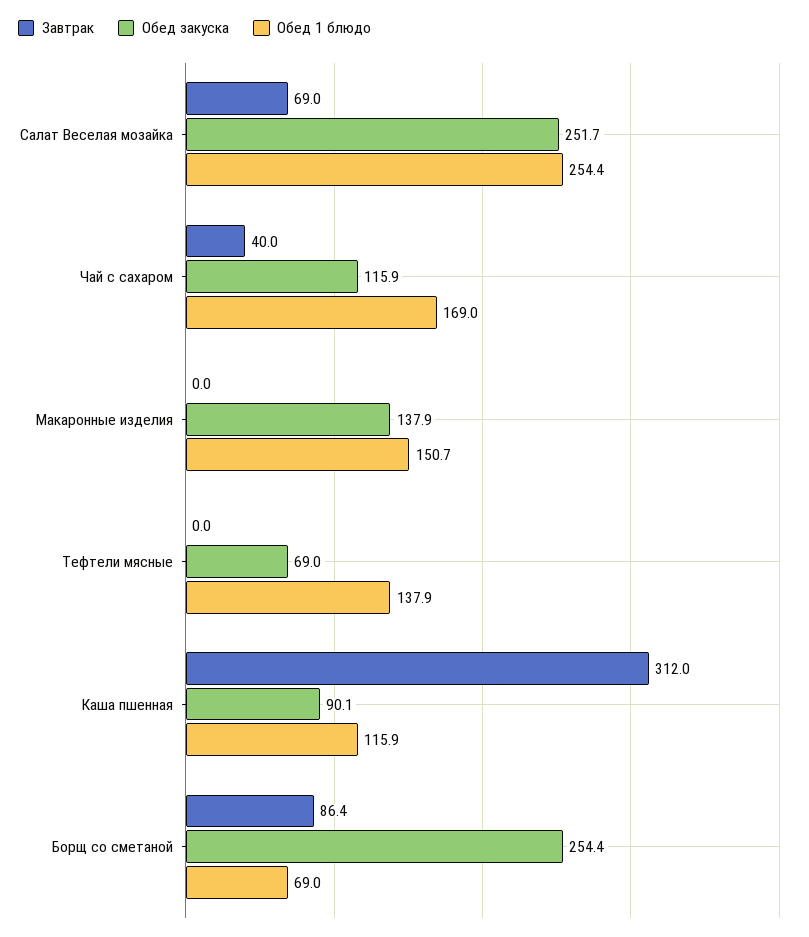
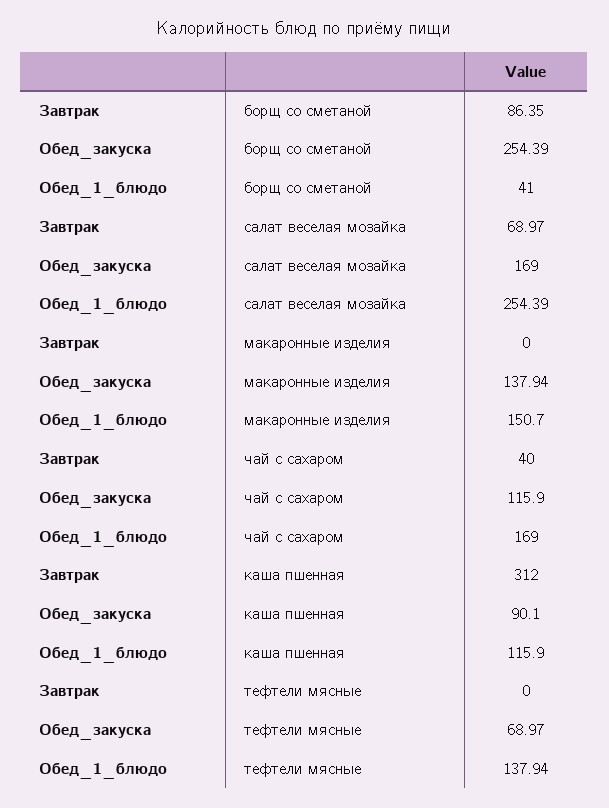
Обед закуска, Салат Веселая мозайка: 251.7 -> 169
Обед 1 блюдо, Борщ со сметаной: 69 -> 41

